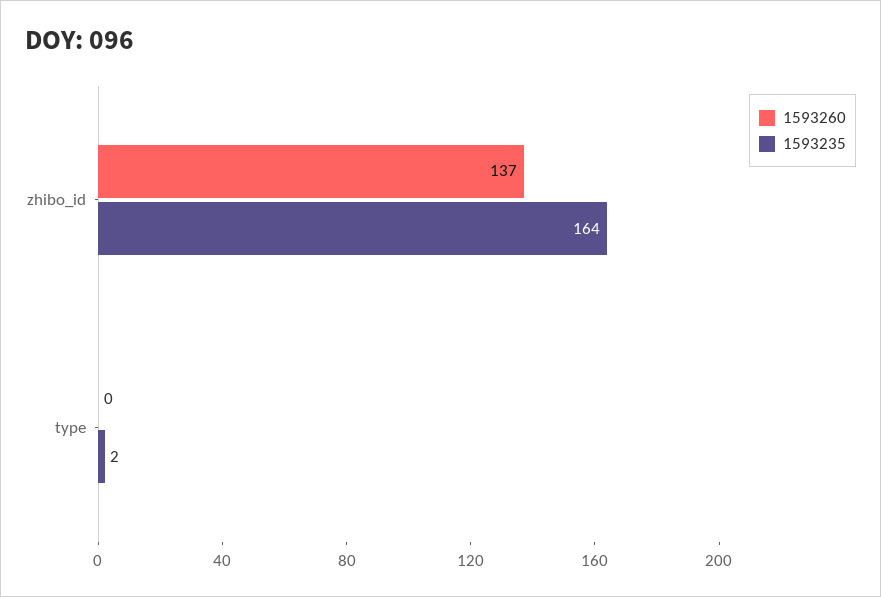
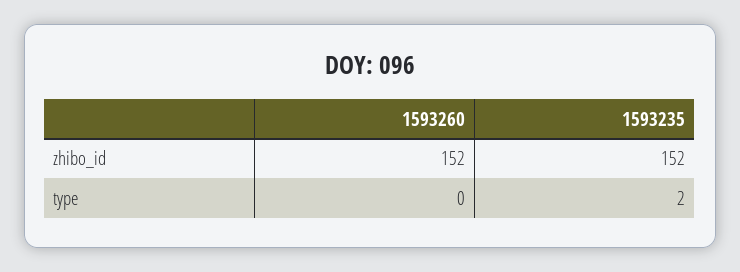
1593260, zhibo_id: 137 -> 152
1593235, zhibo_id: 164 -> 152

